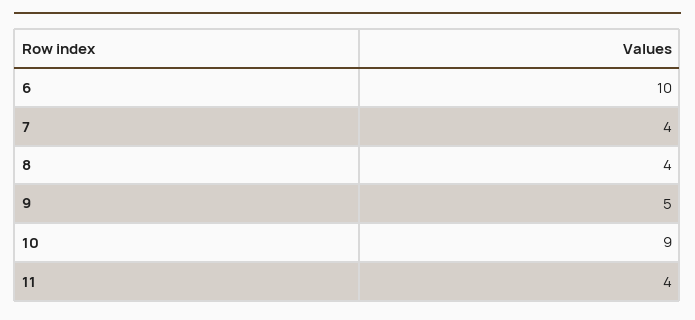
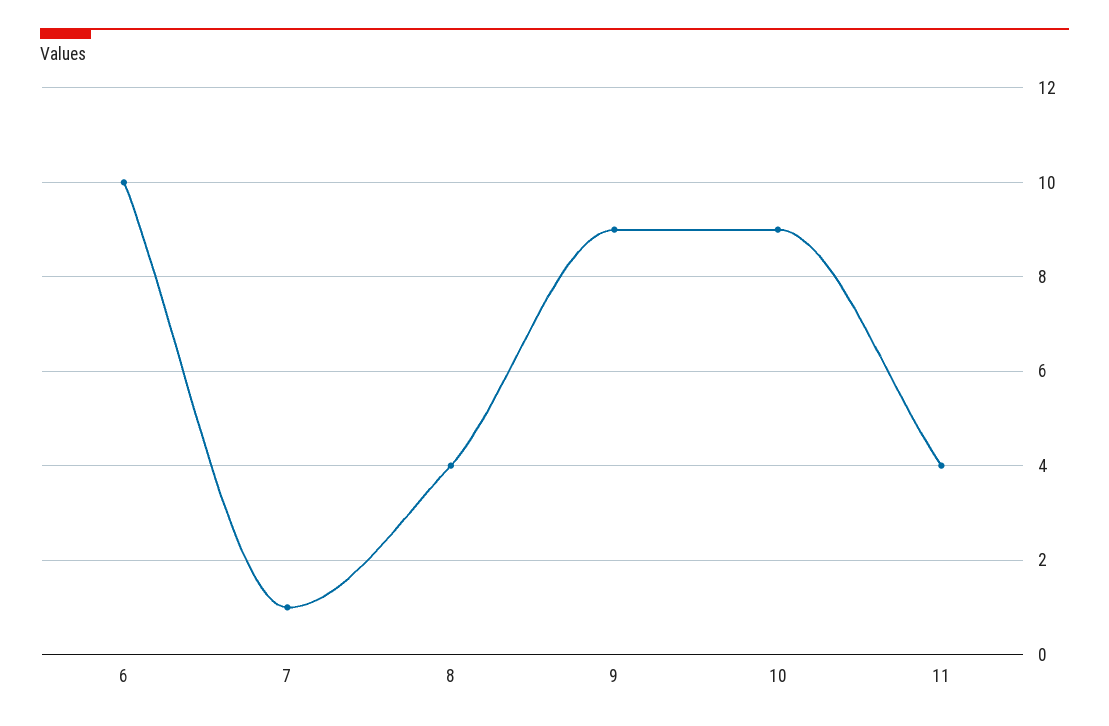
7: 4 -> 1
9: 5 -> 9

